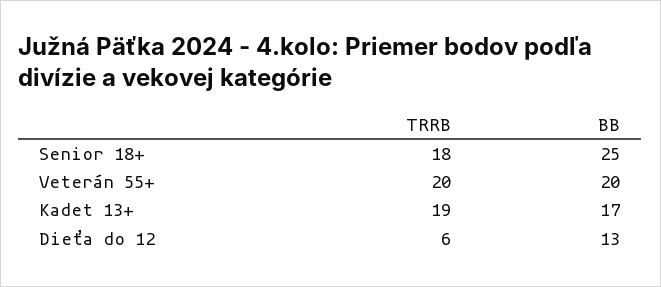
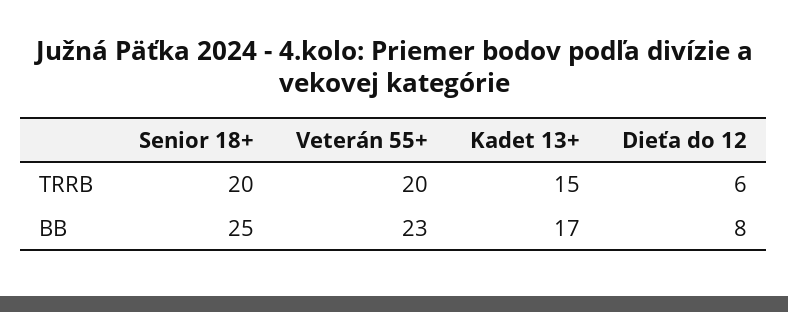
TRRB, Senior 18+: 18 -> 20
BB, Veterán 55+: 20 -> 23
TRRB, Kadet 13+: 19 -> 15
BB, Dieťa do 12: 13 -> 8

